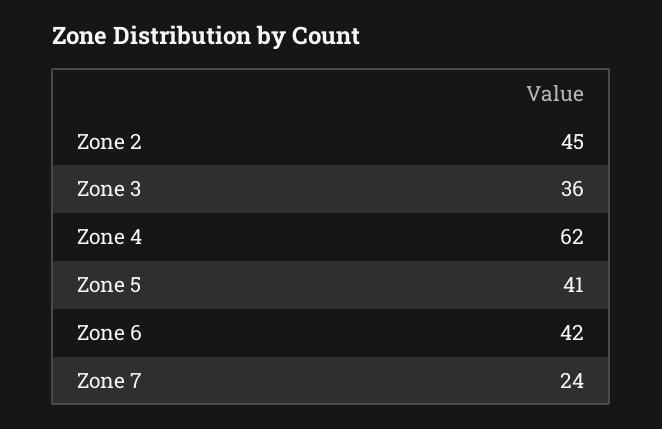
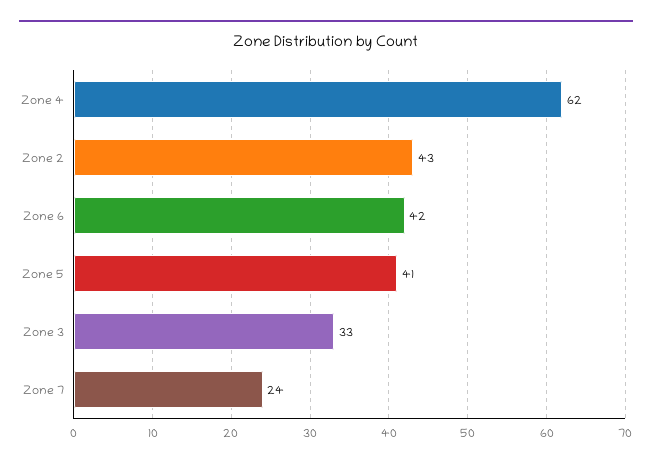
Zone 2: 45 -> 43
Zone 3: 36 -> 33

